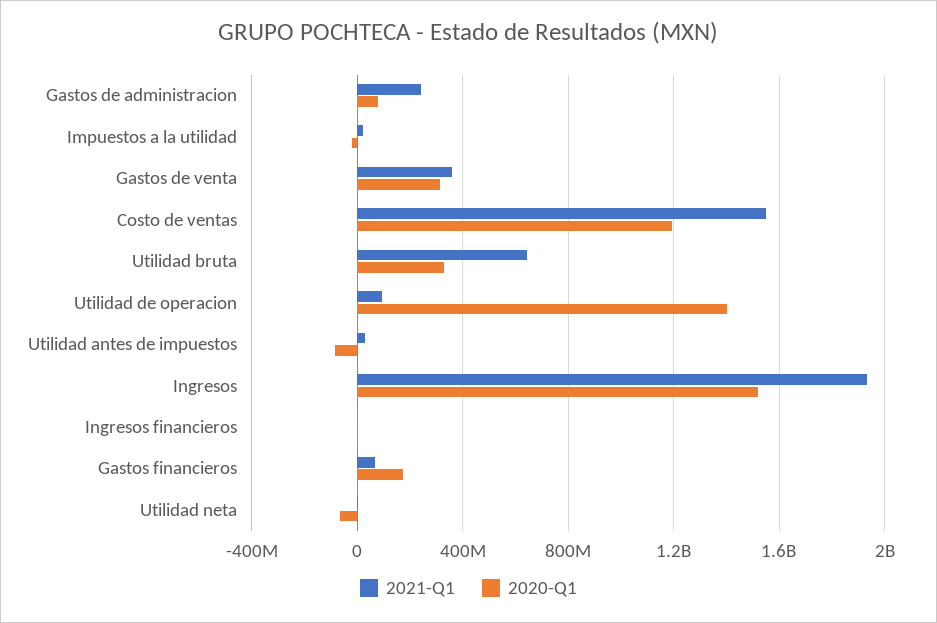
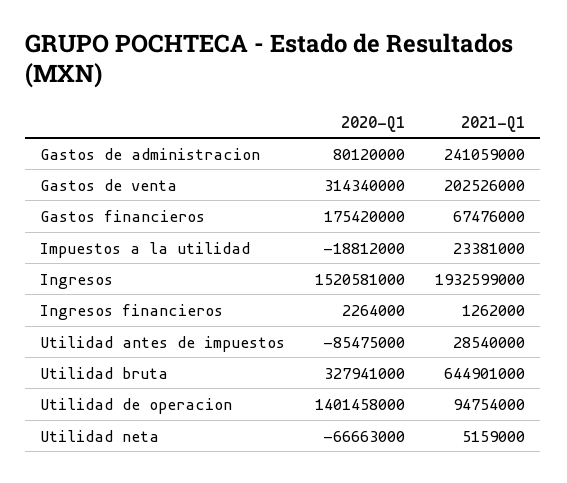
2021-Q1, Gastos de venta: 350000000 -> 202526000
2021-Q1, Costo de ventas: 1550000000 -> none
2020-Q1, Costo de ventas: 1200000000 -> none

